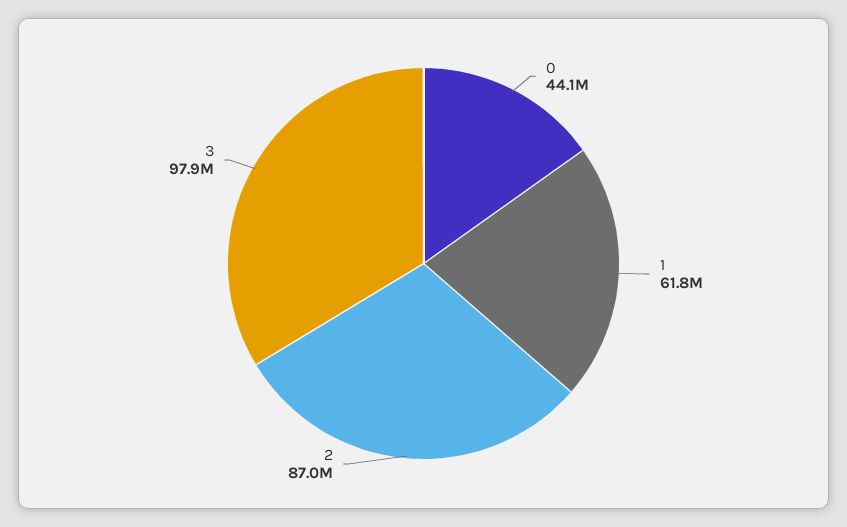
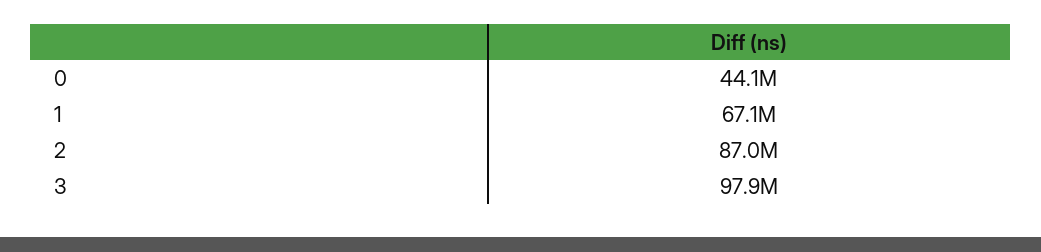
1: 61800000 -> 67100000

